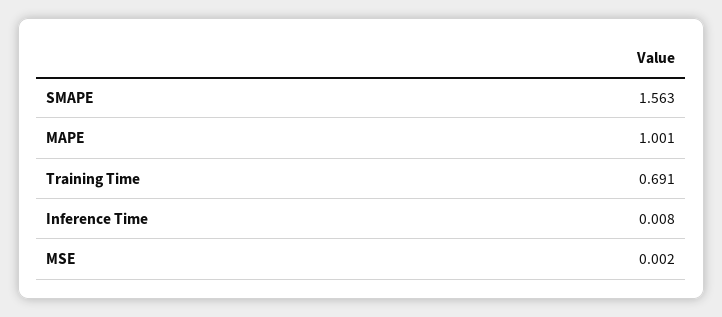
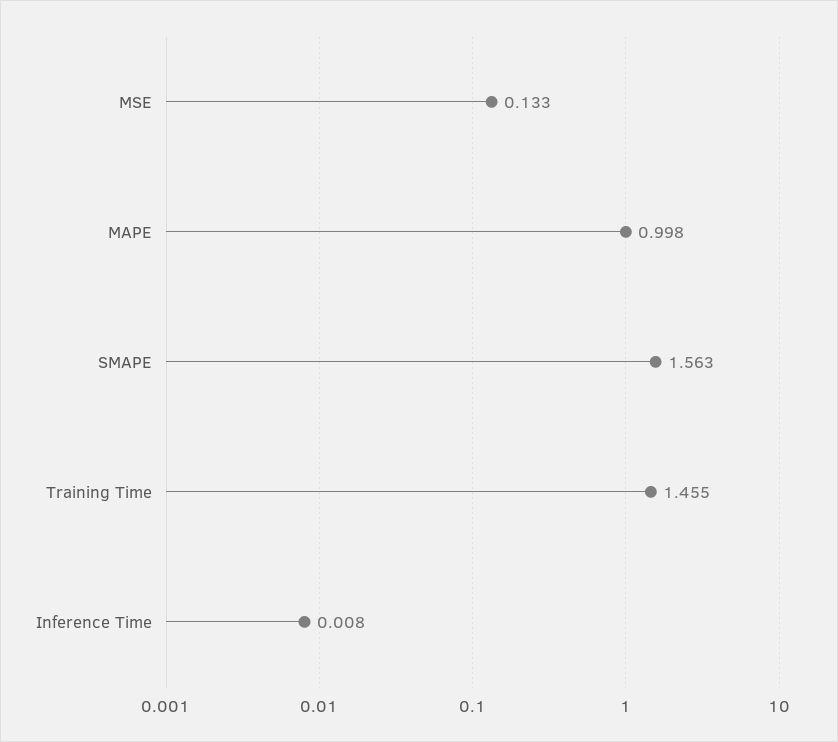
MAPE: 1.001 -> 0.998
Training Time: 0.691 -> 1.455
MSE: 0.002 -> 0.133

